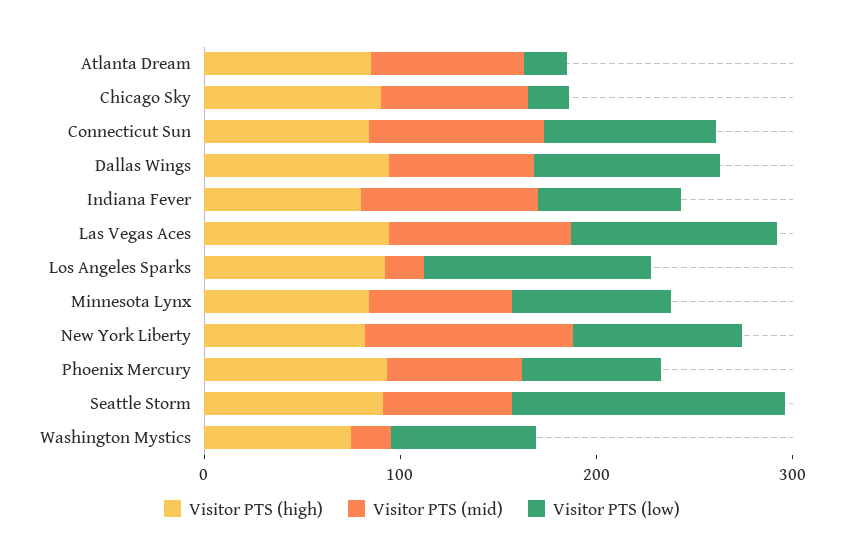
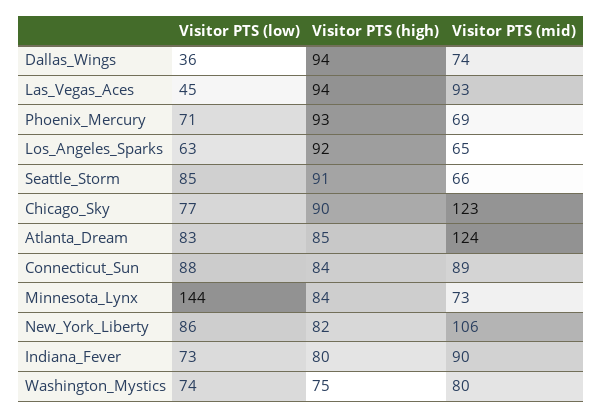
Visitor PTS (mid), Atlanta Dream: 80 -> 124
Visitor PTS (low), Atlanta Dream: 20 -> 83
Visitor PTS (mid), Chicago Sky: 80 -> 123
Visitor PTS (low), Chicago Sky: 20 -> 77
Visitor PTS (low), Dallas Wings: 100 -> 36
Visitor PTS (low), Las Vegas Aces: 100 -> 45
Visitor PTS (mid), Los Angeles Sparks: 20 -> 65
Visitor PTS (low), Los Angeles Sparks: 120 -> 63
Visitor PTS (low), Minnesota Lynx: 80 -> 144
Visitor PTS (low), Seattle Storm: 140 -> 85
Visitor PTS (mid), Washington Mystics: 20 -> 80

